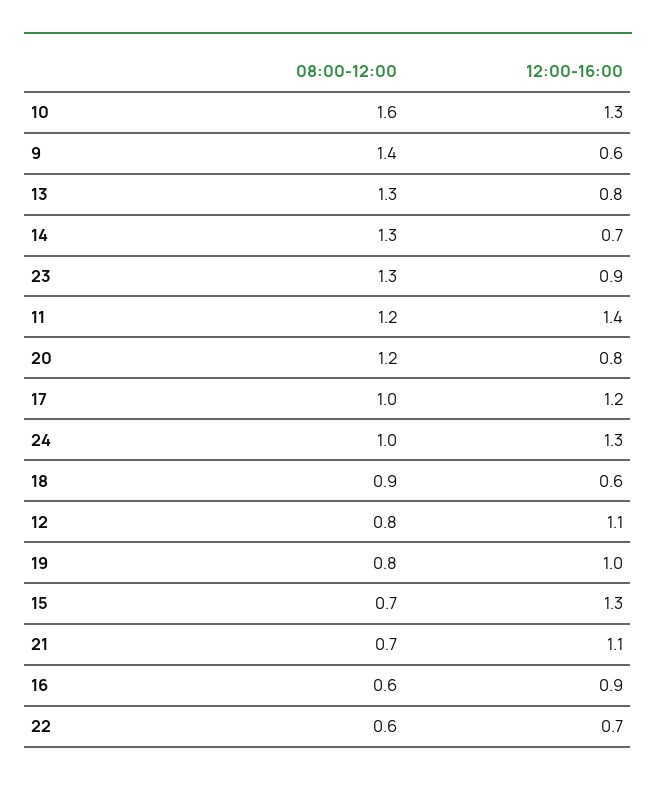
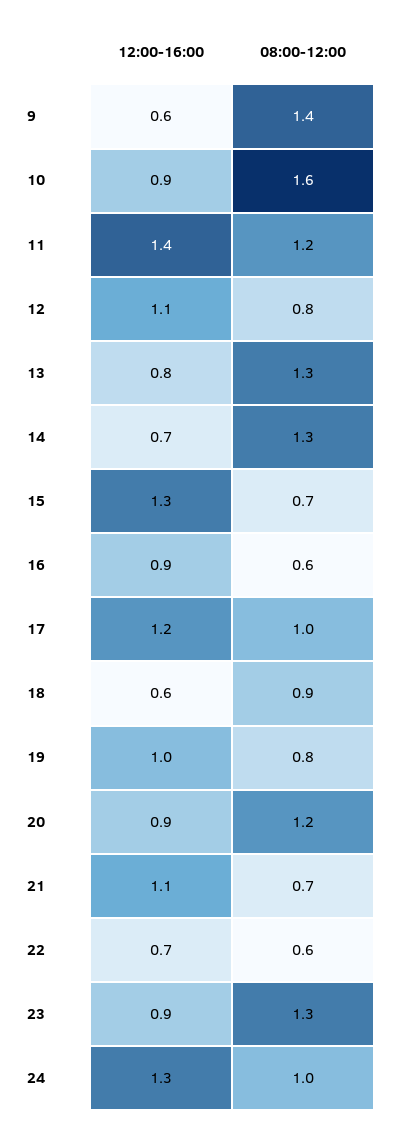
12:00-16:00, 10: 1.3 -> 0.9
12:00-16:00, 20: 0.8 -> 0.9

